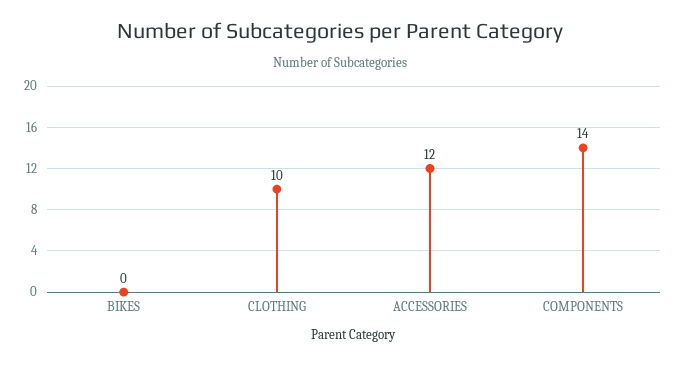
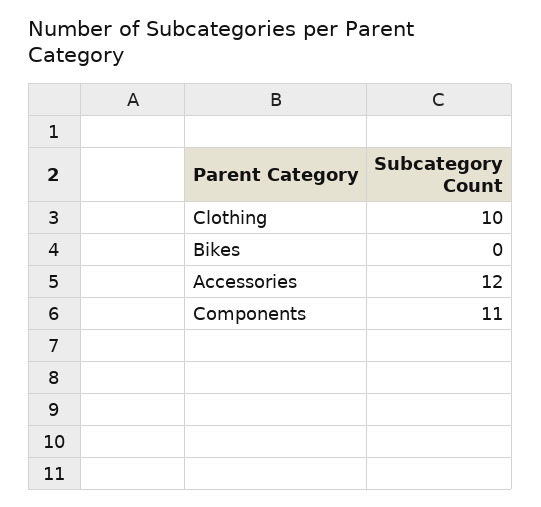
COMPONENTS: 14 -> 11

